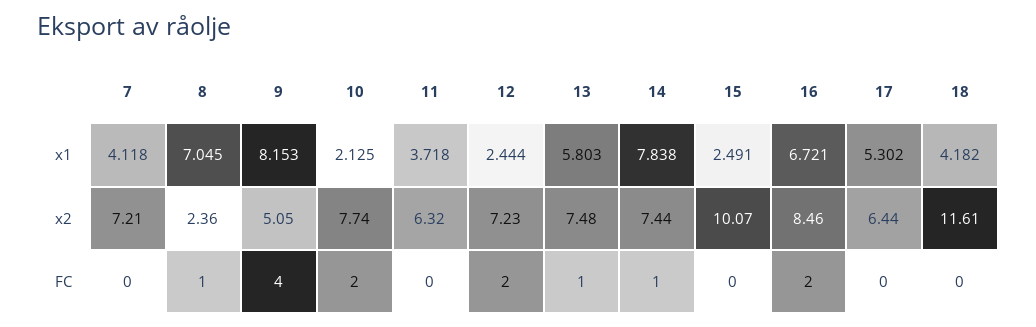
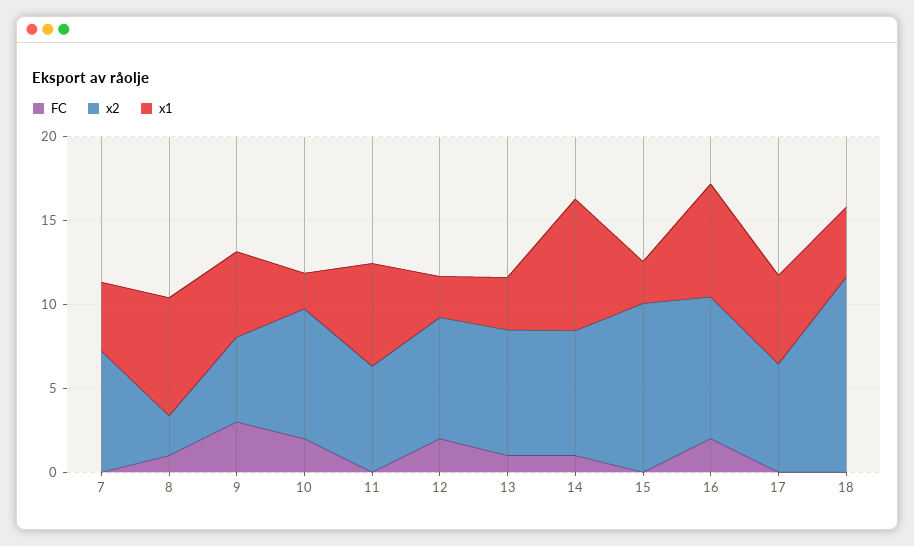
x1, 9: 8.153 -> 5
x1, 11: 3.718 -> 6
x1, 13: 5.803 -> 3
FC, 9: 4 -> 3

